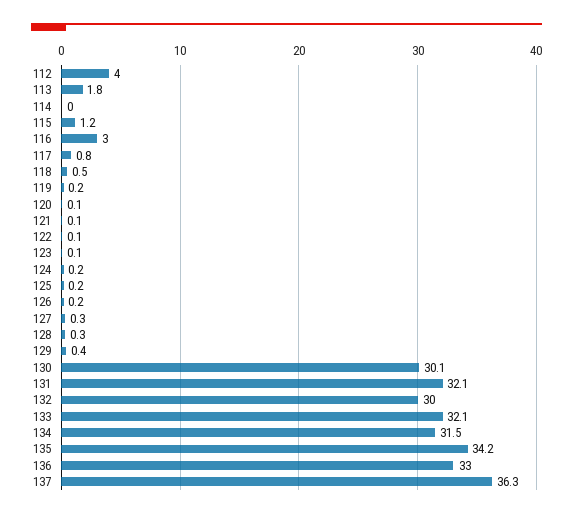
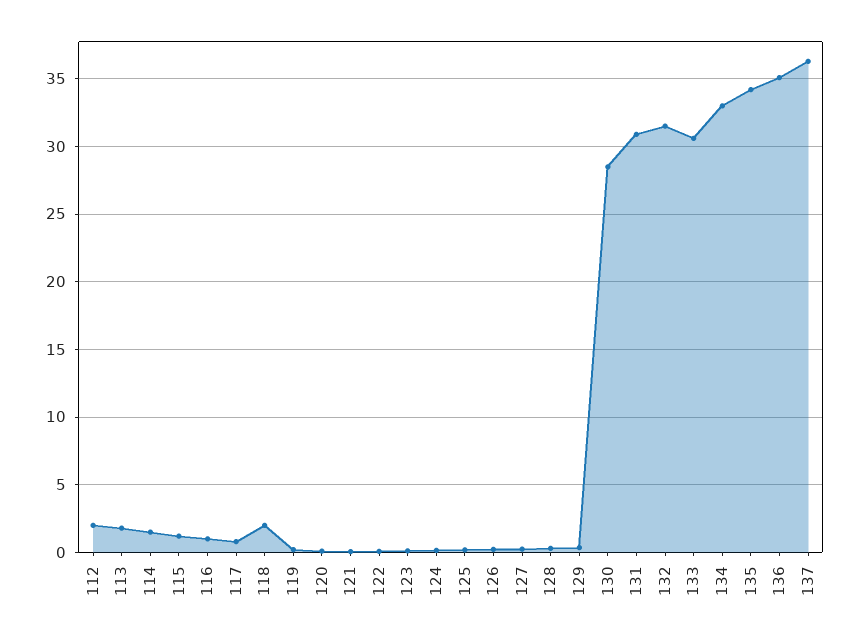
112: 4 -> 2
114: 0 -> 1.5
116: 3 -> 1
118: 0.5 -> 2
130: 30.1 -> 28.5
131: 32.1 -> 31
132: 30 -> 31.5
133: 32.1 -> 30.5
134: 31.5 -> 33
136: 33 -> 35

